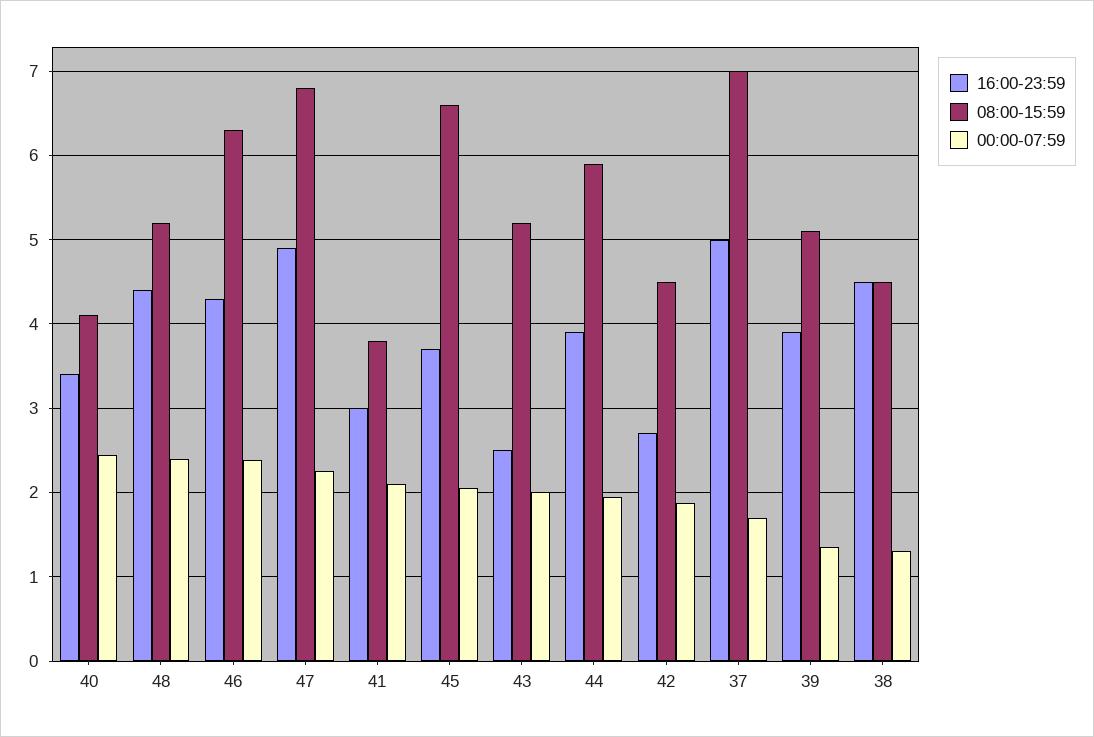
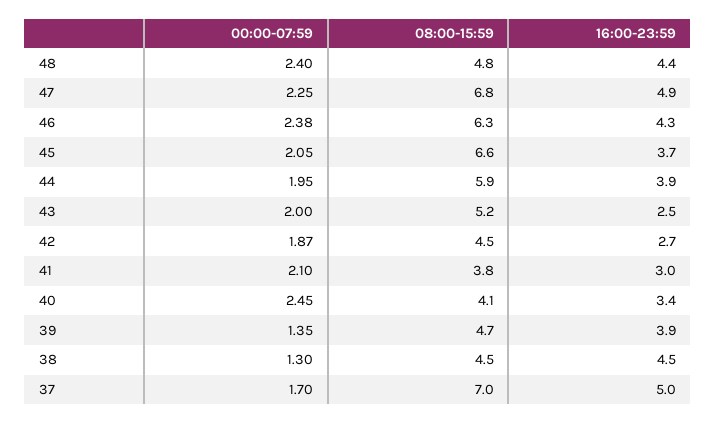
08:00-15:59, 48: 5.2 -> 4.8
08:00-15:59, 39: 5.1 -> 4.7

